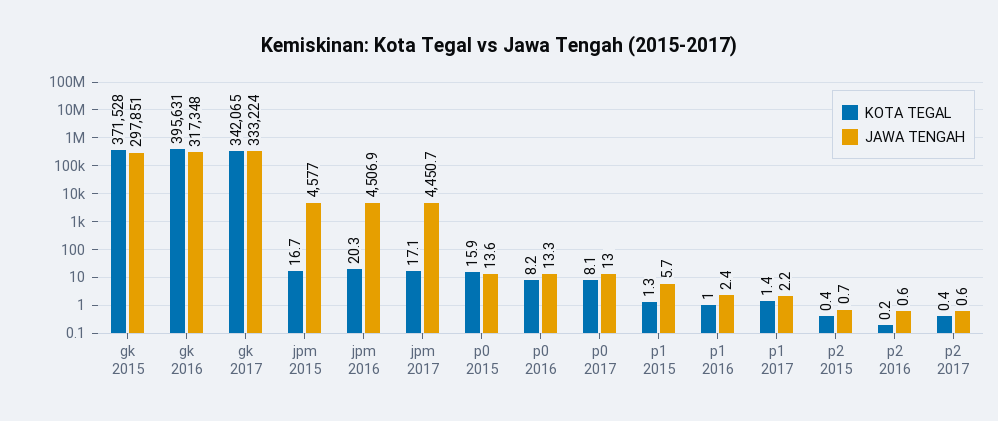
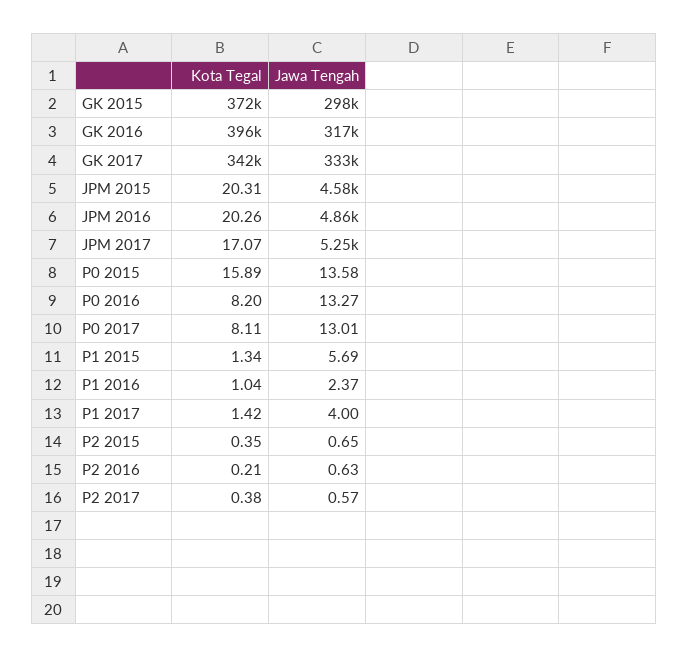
KOTA TEGAL, jpm 2015: 16.7 -> 20.31
JAWA TENGAH, jpm 2016: 4506.9 -> 4860
JAWA TENGAH, jpm 2017: 4450.7 -> 5250
JAWA TENGAH, p1 2017: 2.2 -> 4

